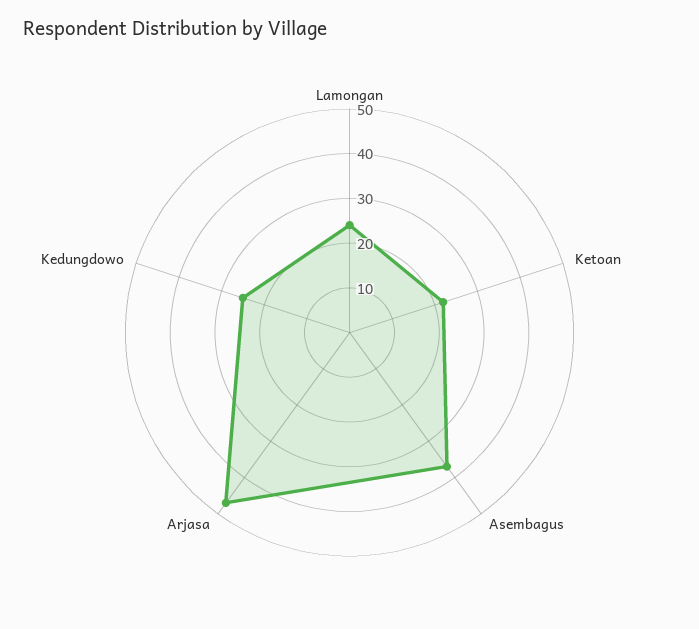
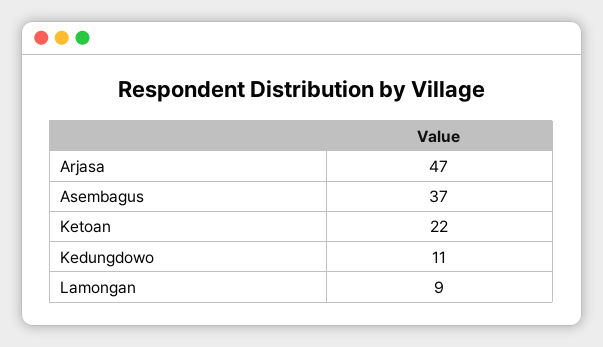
Lamongan: 25 -> 9
Kedungdowo: 25 -> 11

